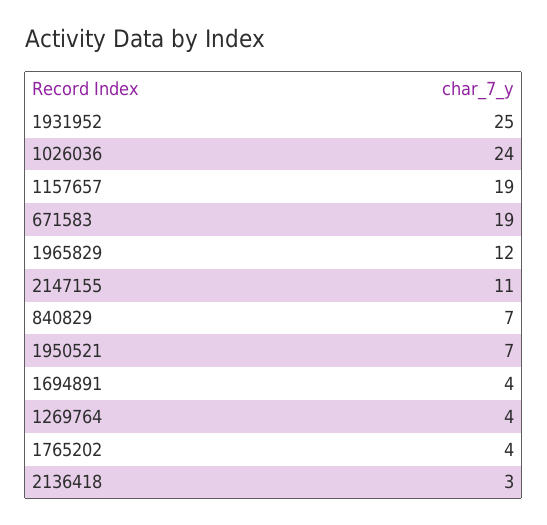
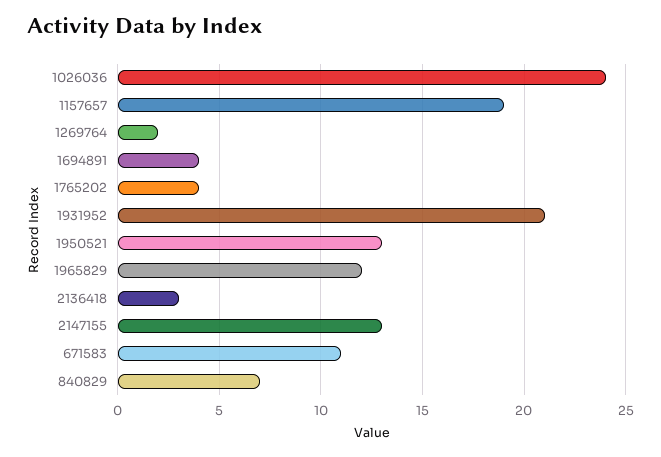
1931952: 25 -> 21
671583: 19 -> 11
2147155: 11 -> 13
1950521: 7 -> 13
1269764: 4 -> 2

